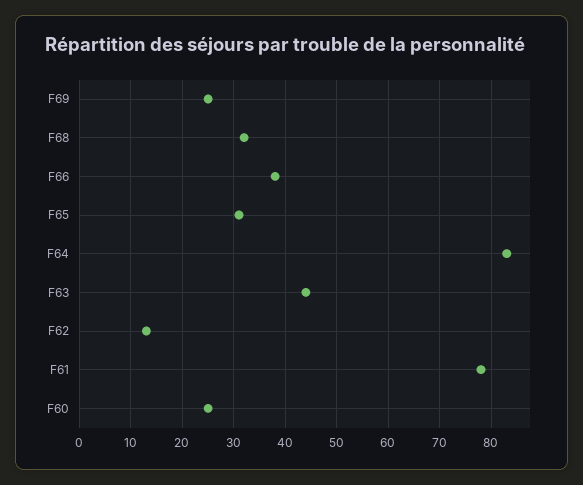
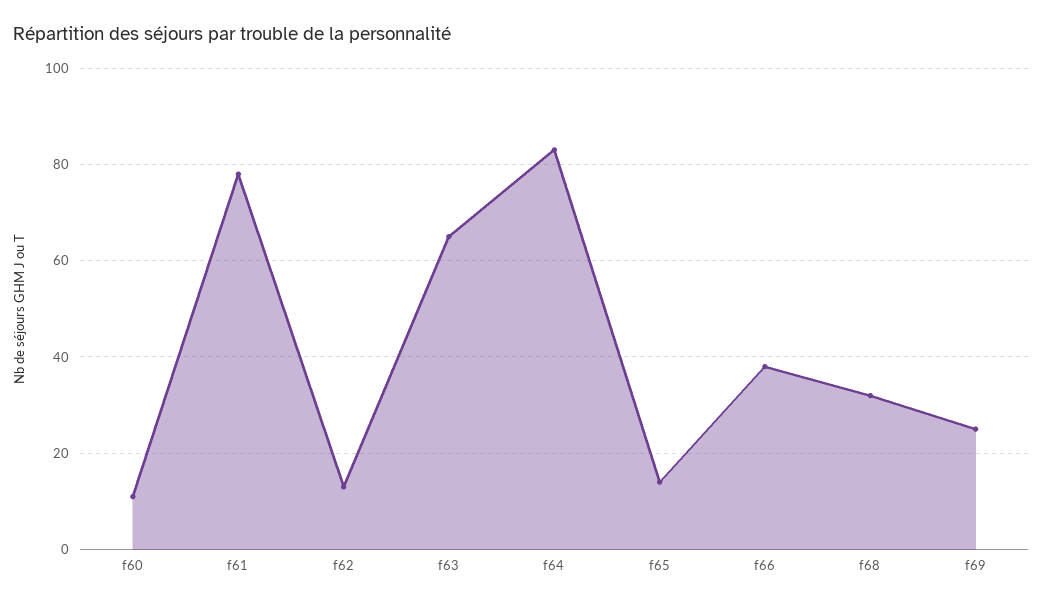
F65: 30 -> 15
F63: 45 -> 65
F60: 25 -> 10

